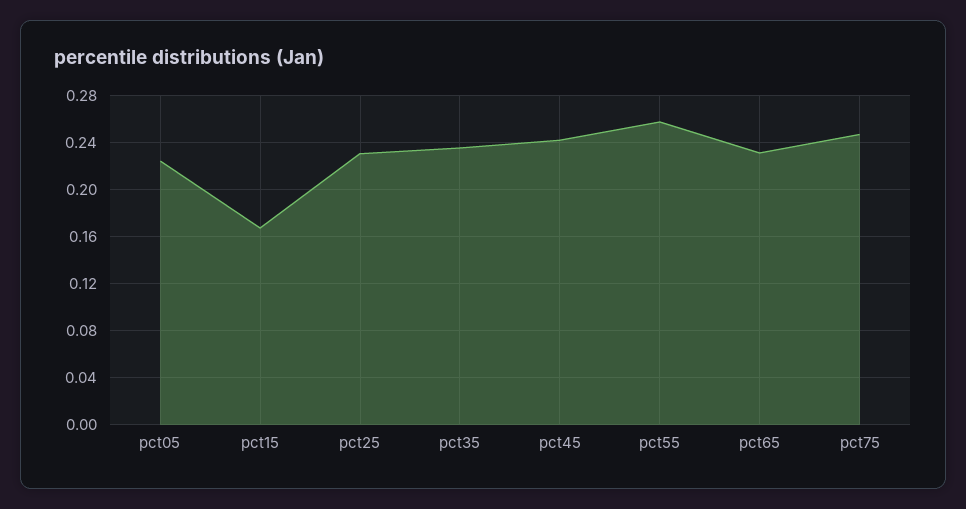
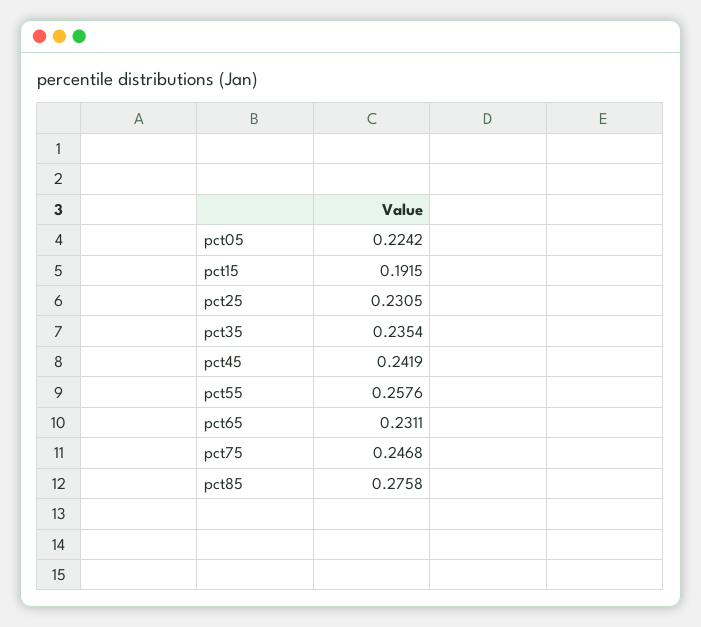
pct15: 0.17 -> 0.1915
pct85: none -> 0.2758

